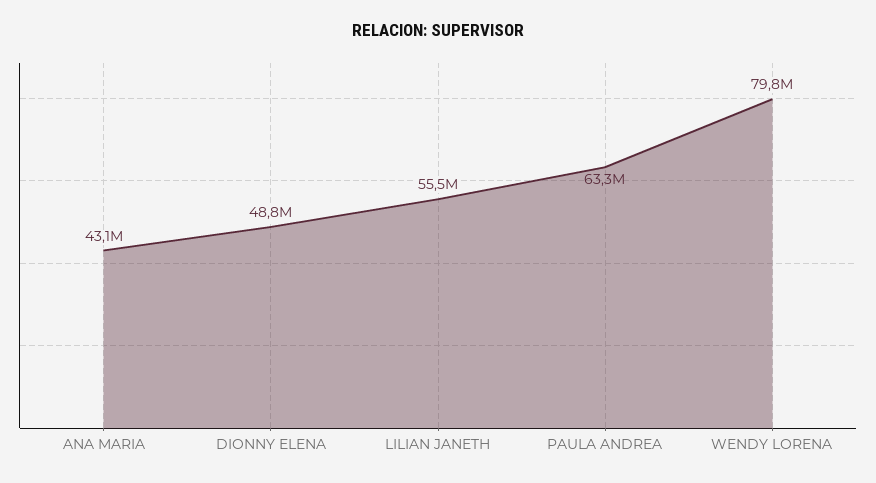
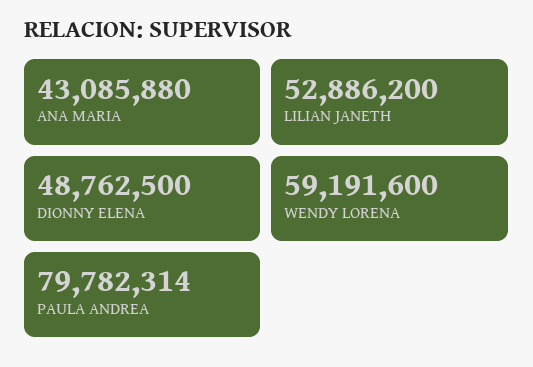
LILIAN JANETH: 55500000 -> 52886200
PAULA ANDREA: 63300000 -> 79782314
WENDY LORENA: 79800000 -> 59191600

